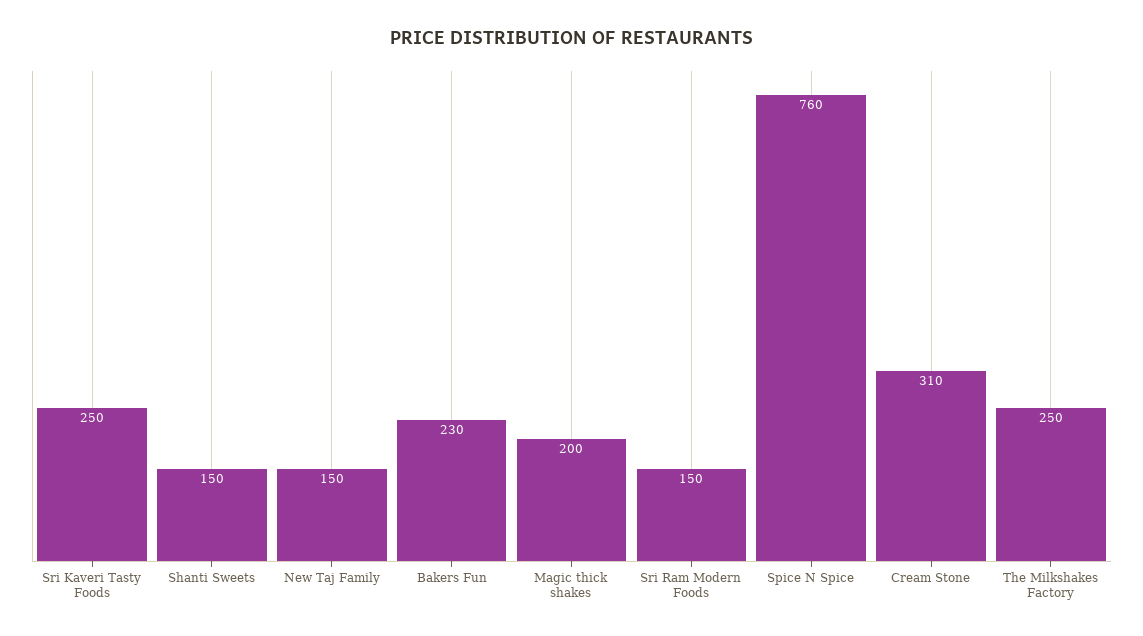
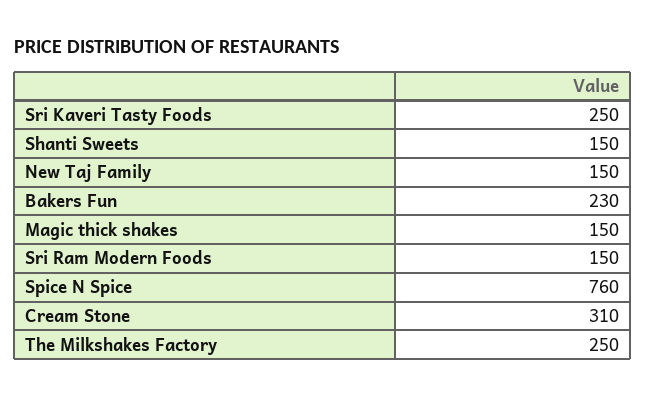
Magic thick shakes: 200 -> 150

